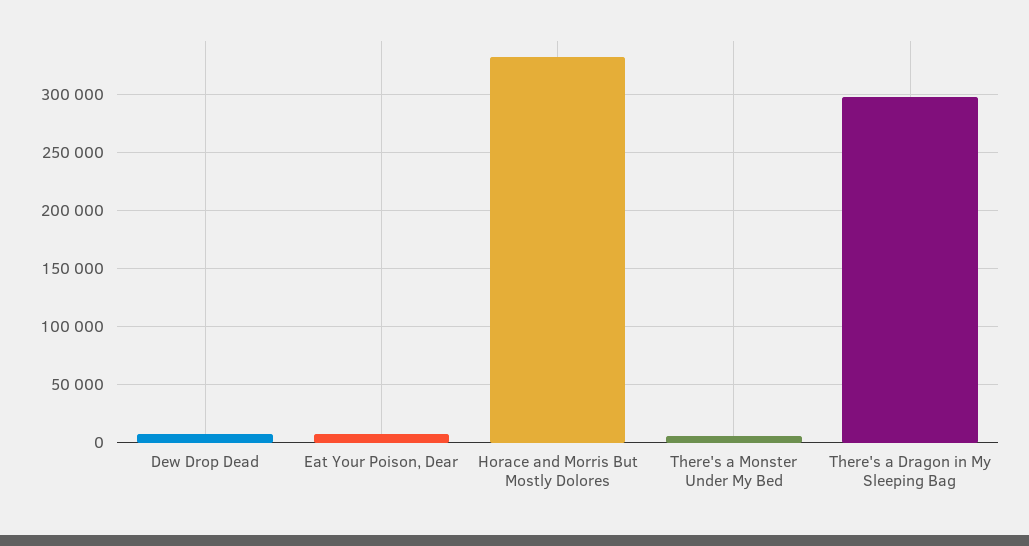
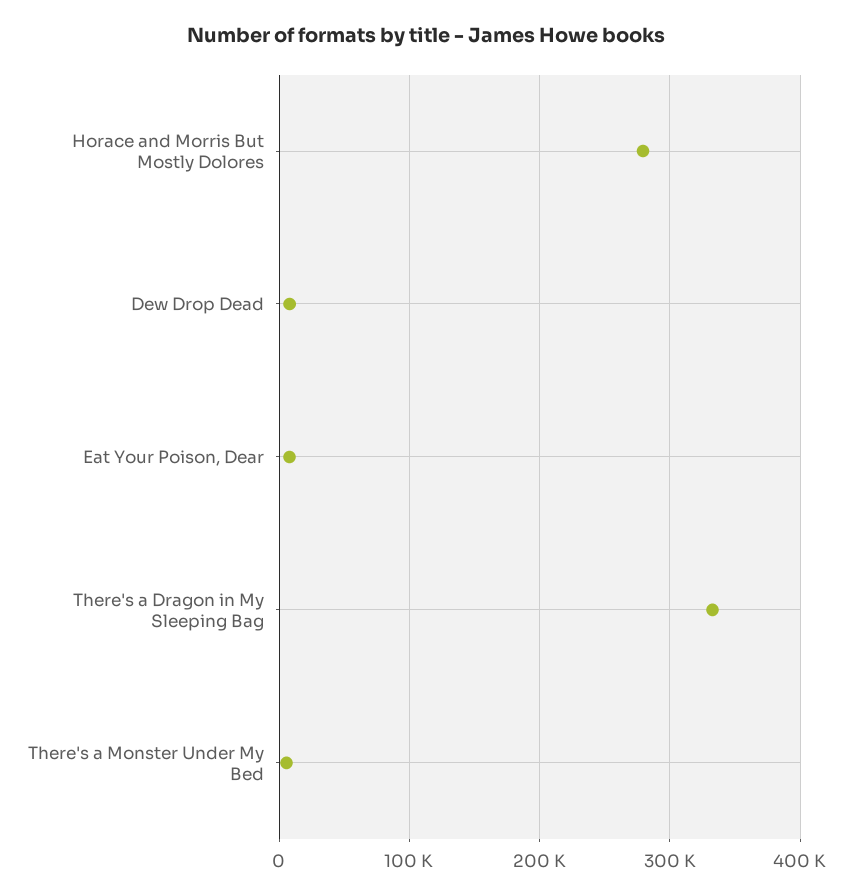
Horace and Morris But Mostly Dolores: 330000 -> 280000
There's a Dragon in My Sleeping Bag: 300000 -> 330000

